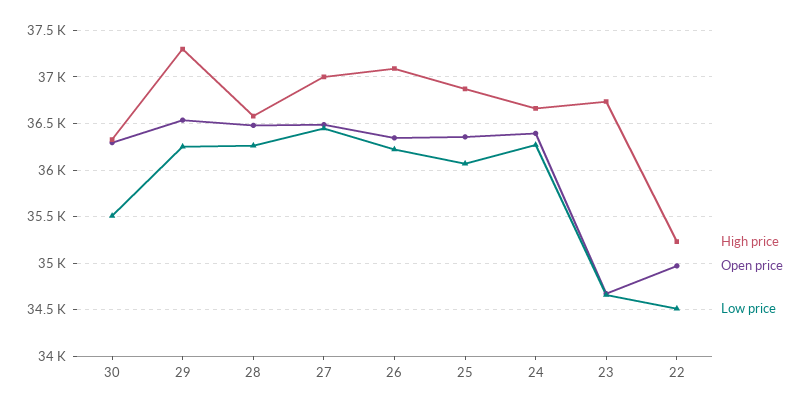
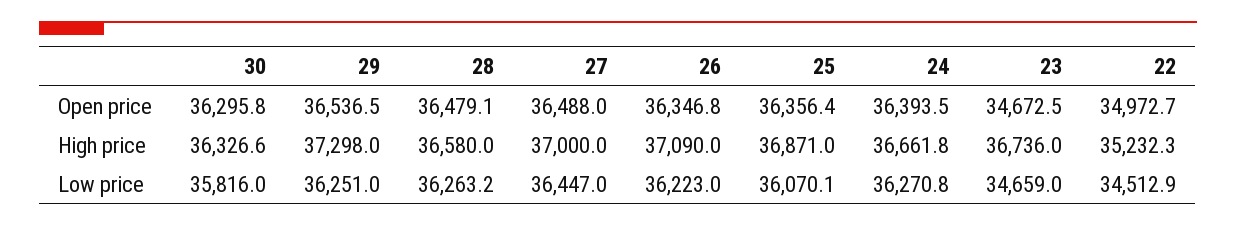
Low price, 30: 35500 -> 35816

